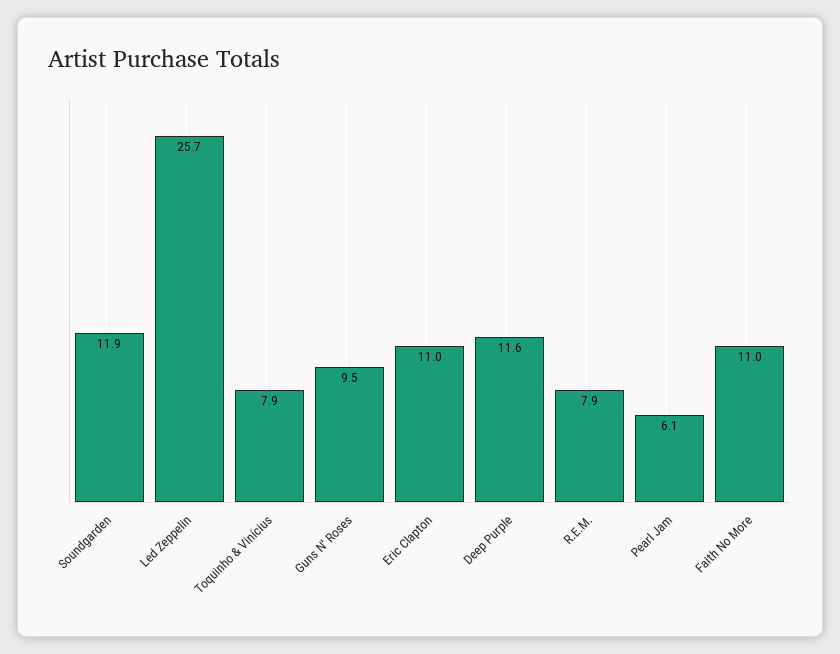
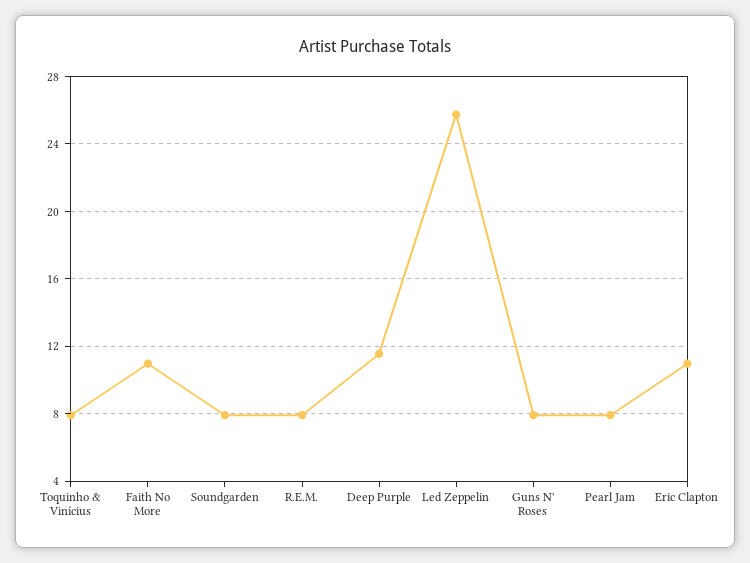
Soundgarden: 11.9 -> 8
Guns N' Roses: 9.5 -> 8
Pearl Jam: 6.1 -> 8

